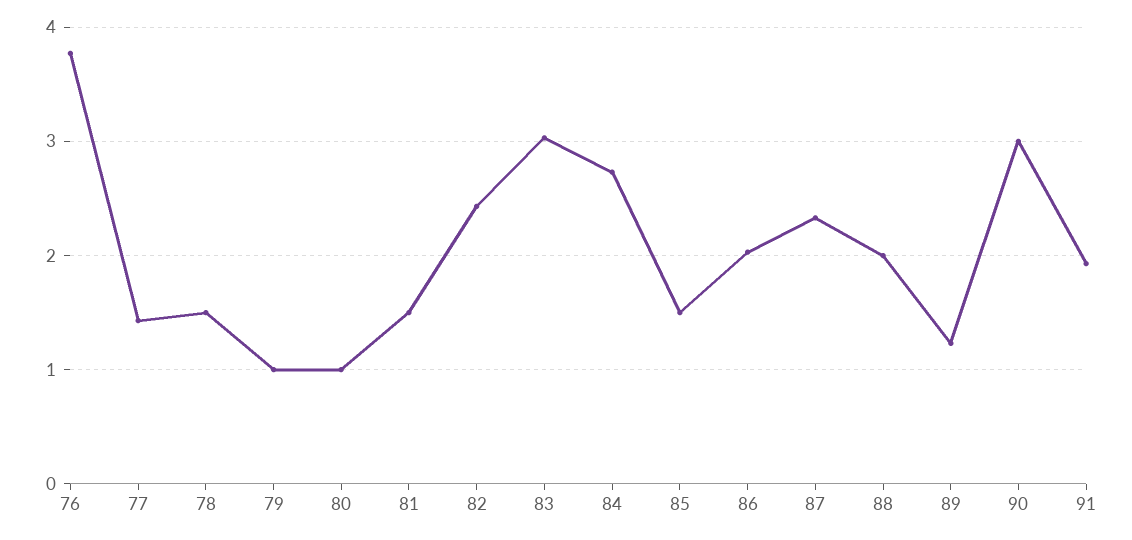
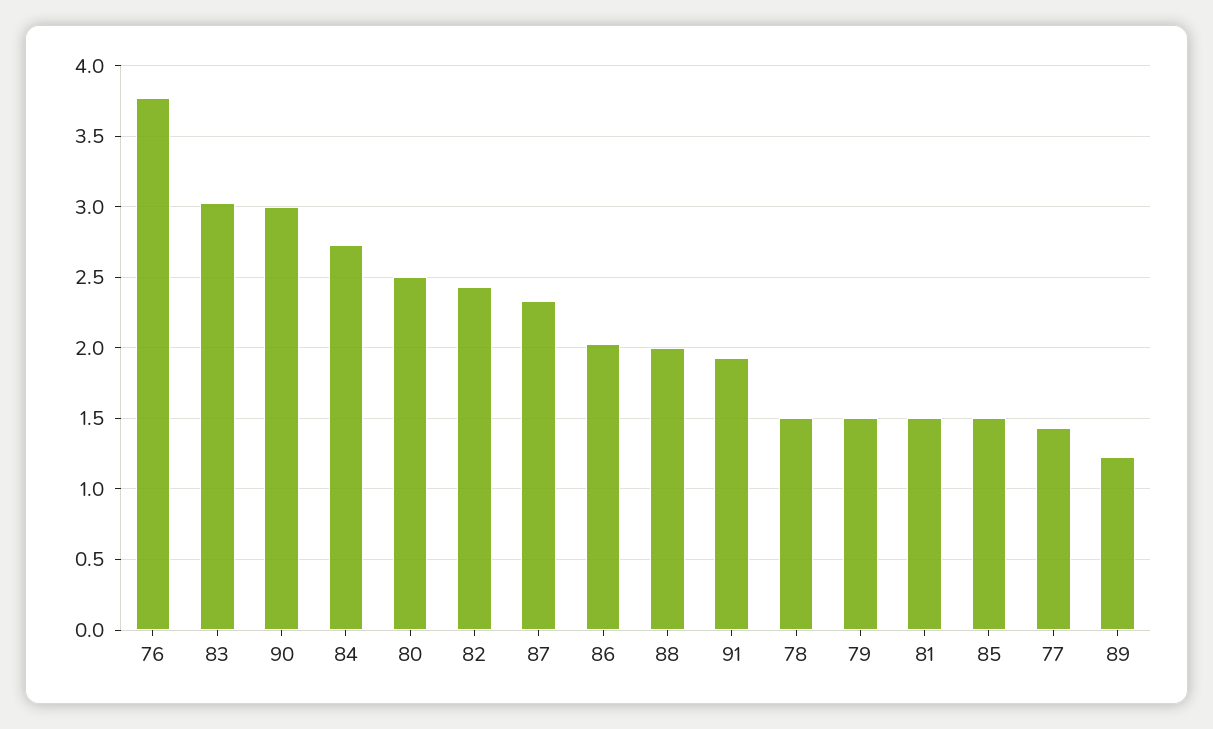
79: 1 -> 1.5
80: 1 -> 2.5

